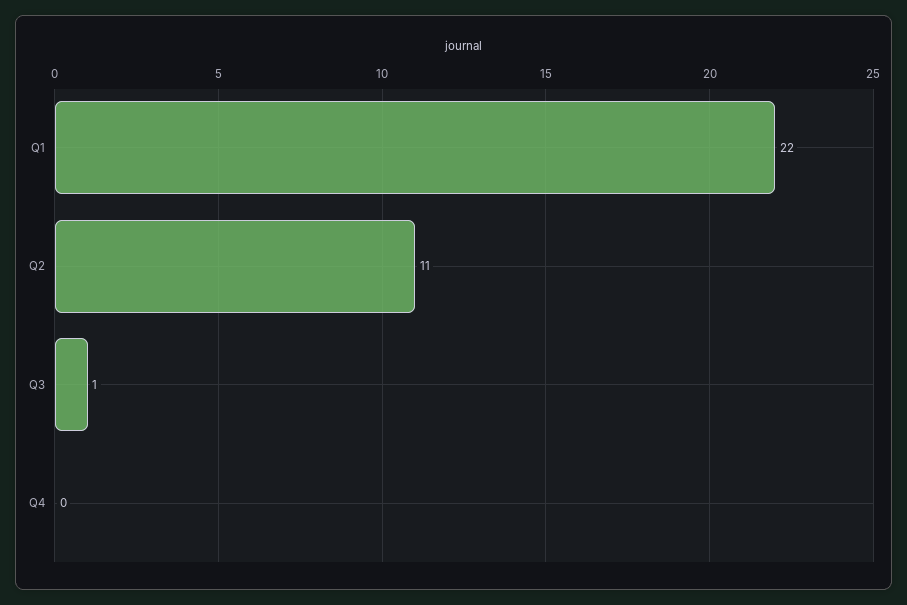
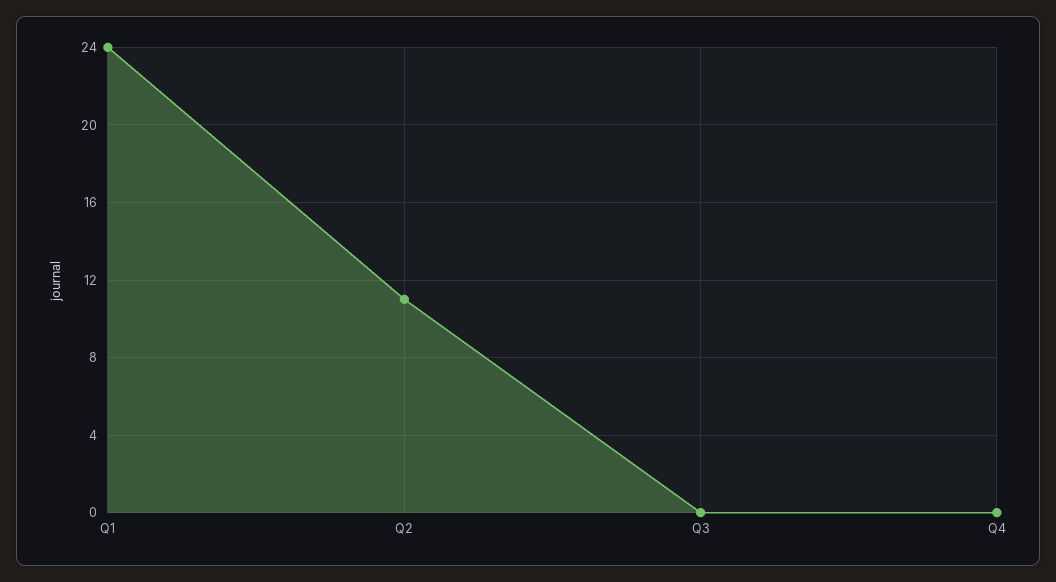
Q1: 22 -> 24
Q3: 1 -> 0

